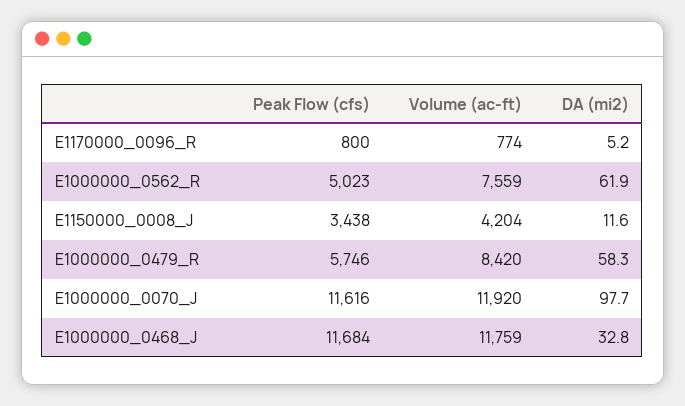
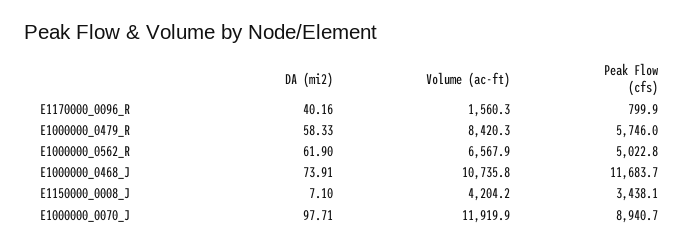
Volume (ac-ft), E1170000_0096_R: 774 -> 1560.3
DA (mi2), E1170000_0096_R: 5.2 -> 40.16
Volume (ac-ft), E1000000_0562_R: 7559 -> 6567.9
DA (mi2), E1150000_0008_J: 11.6 -> 7.1
Peak Flow (cfs), E1000000_0070_J: 11616 -> 8940.7
Volume (ac-ft), E1000000_0468_J: 11759 -> 10735.8
DA (mi2), E1000000_0468_J: 32.8 -> 73.91

